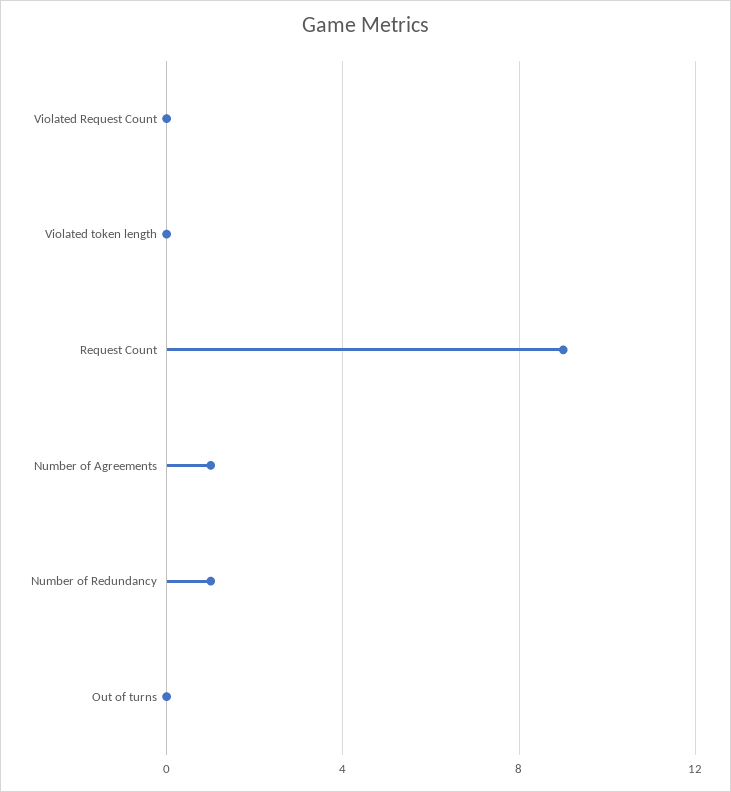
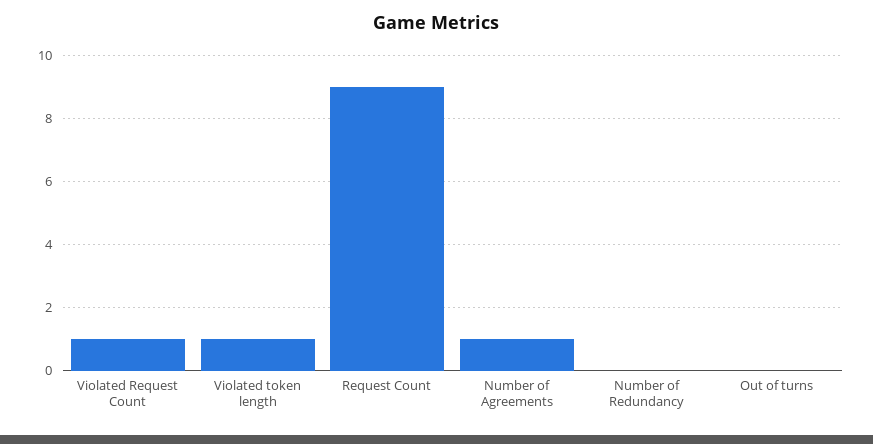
Violated Request Count: 0 -> 1
Violated token length: 0 -> 1
Number of Redundancy: 1 -> 0

